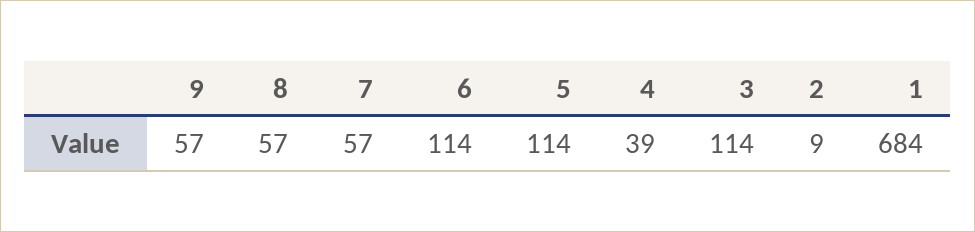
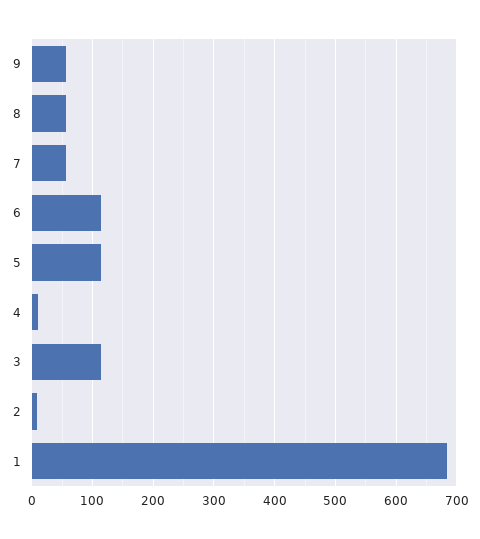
4: 39 -> 10

